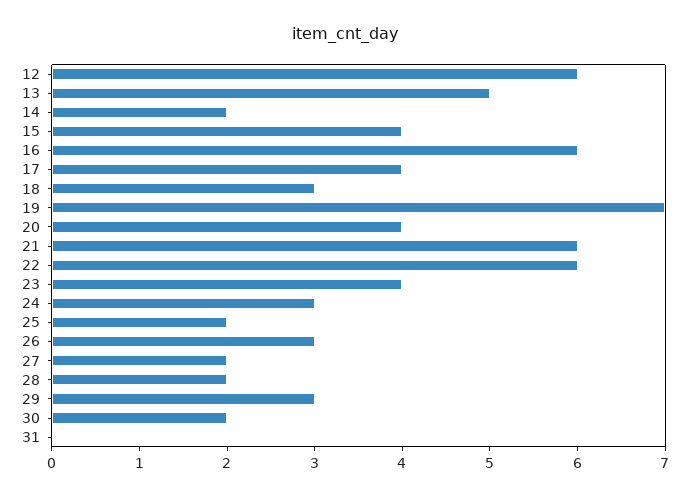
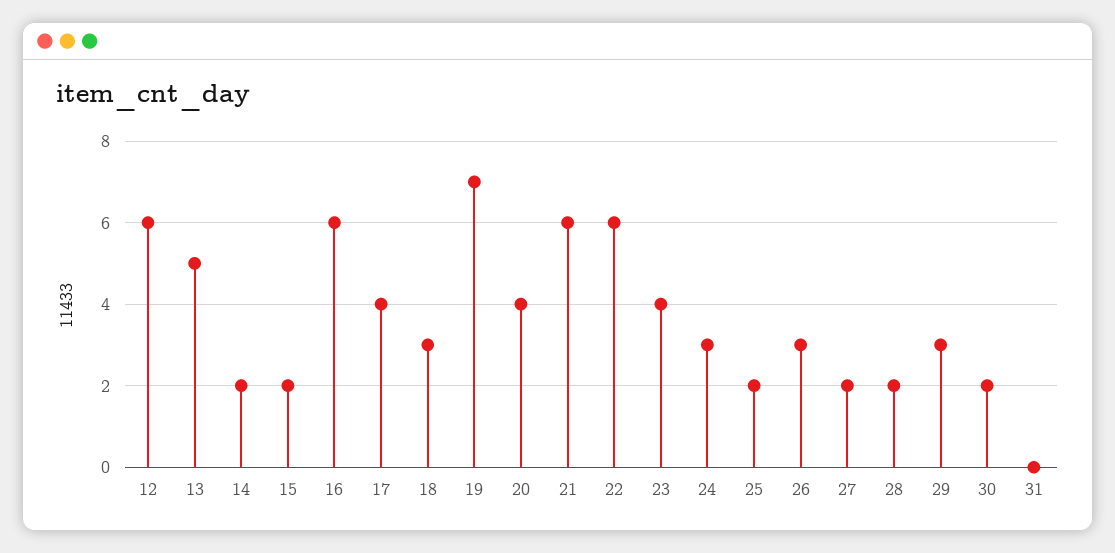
15: 4 -> 2

